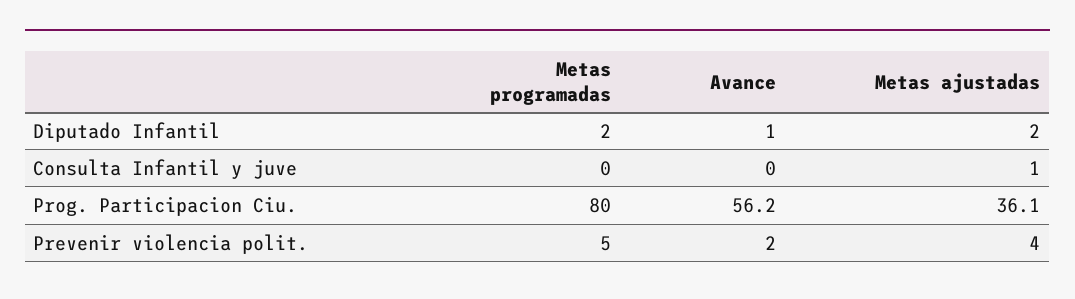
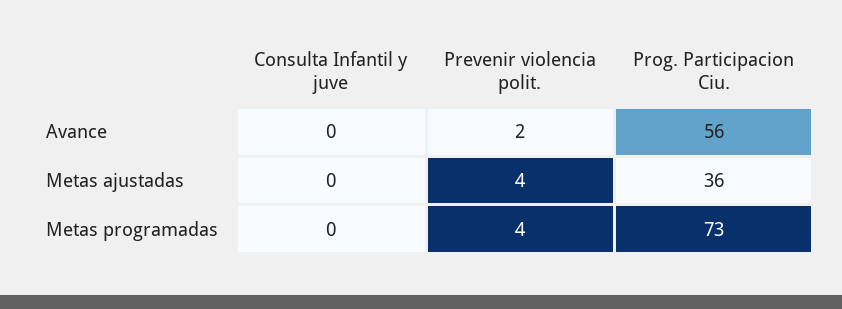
Metas programadas, Diputado Infantil: 2 -> none
Avance, Diputado Infantil: 1 -> none
Metas ajustadas, Diputado Infantil: 2 -> none
Metas ajustadas, Consulta Infantil y juve: 1 -> 0
Metas programadas, Prog. Participacion Ciu.: 80 -> 73
Metas programadas, Prevenir violencia polit.: 5 -> 4

